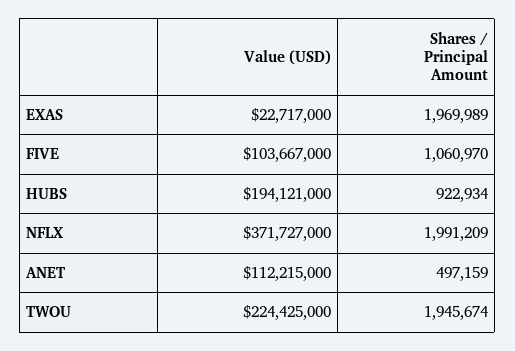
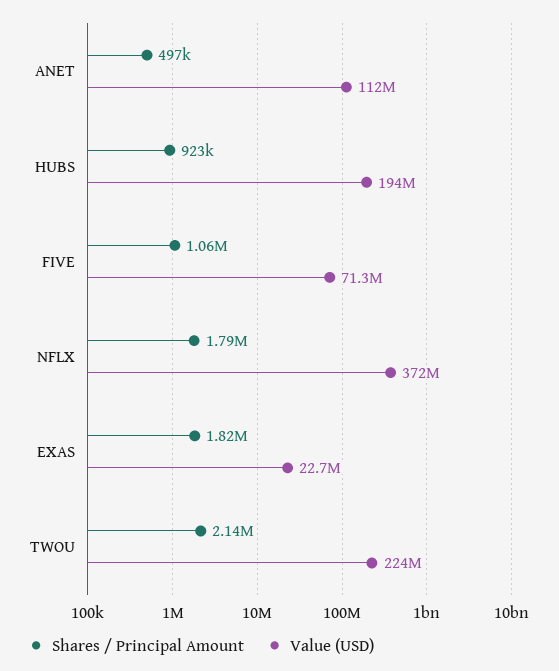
Shares / Principal Amount, EXAS: 1969989 -> 1820000
Value (USD), FIVE: 103667000 -> 71300000
Shares / Principal Amount, NFLX: 1991209 -> 1790000
Shares / Principal Amount, TWOU: 1945674 -> 2140000

